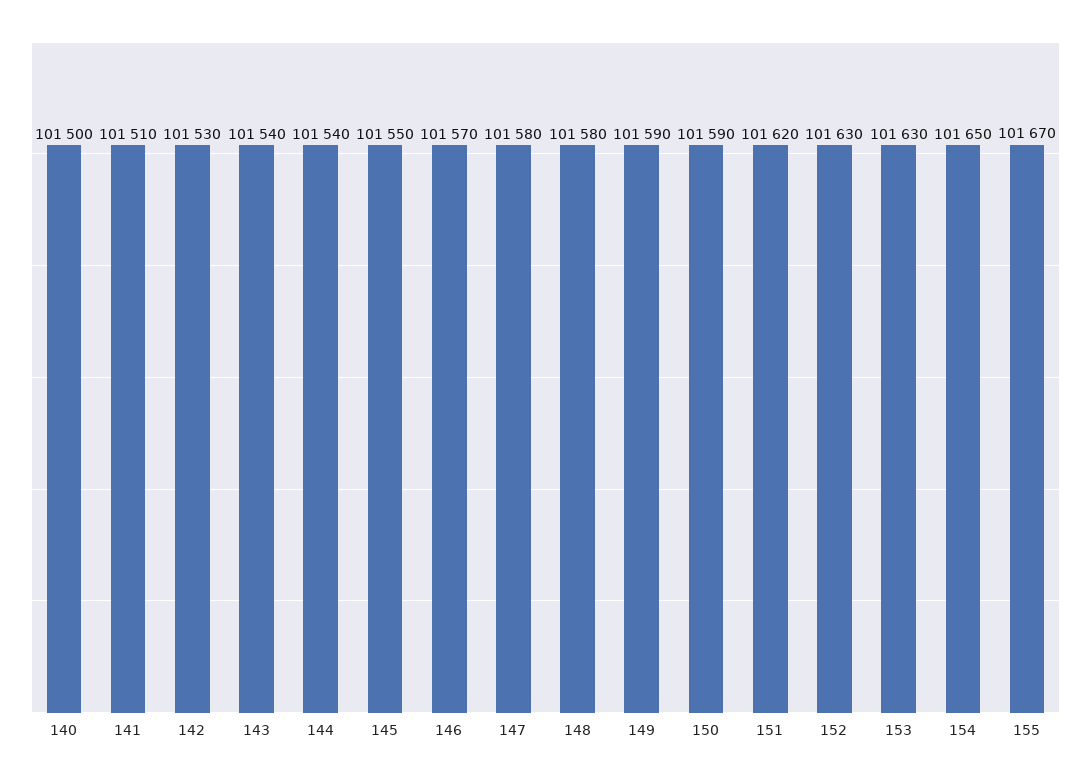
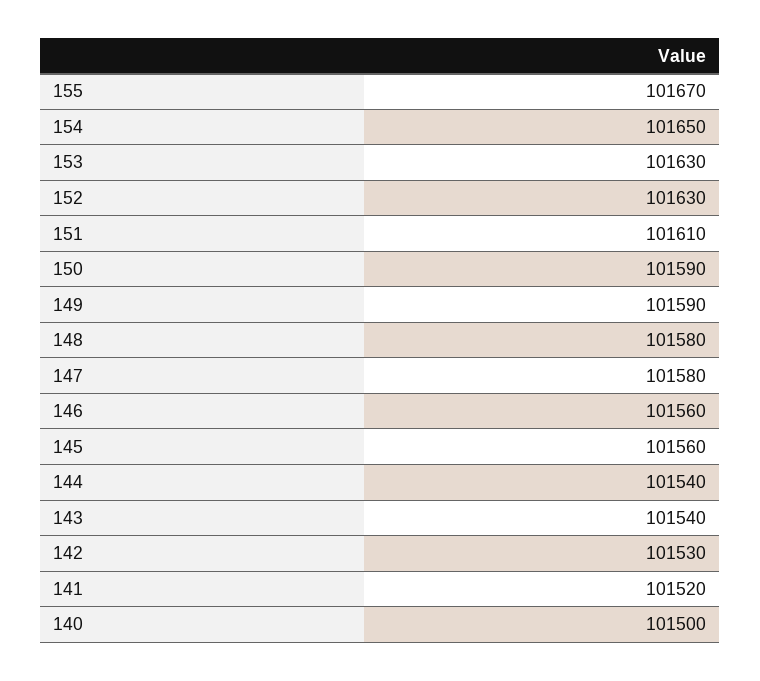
141: 101510 -> 101520
145: 101550 -> 101560
146: 101570 -> 101560
151: 101620 -> 101610

